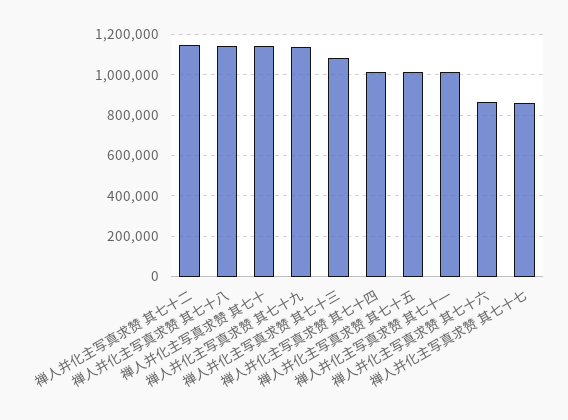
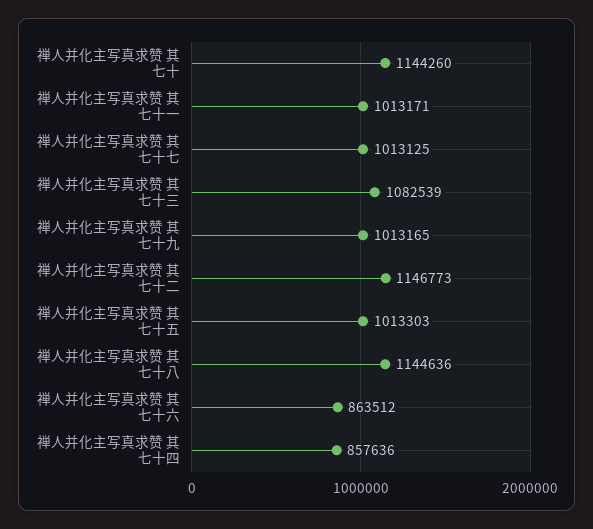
禅人并化主写真求赞 其七十九: 1150000 -> 1013165
禅人并化主写真求赞 其七十四: 1000000 -> 857636
禅人并化主写真求赞 其七十七: 850000 -> 1013125

